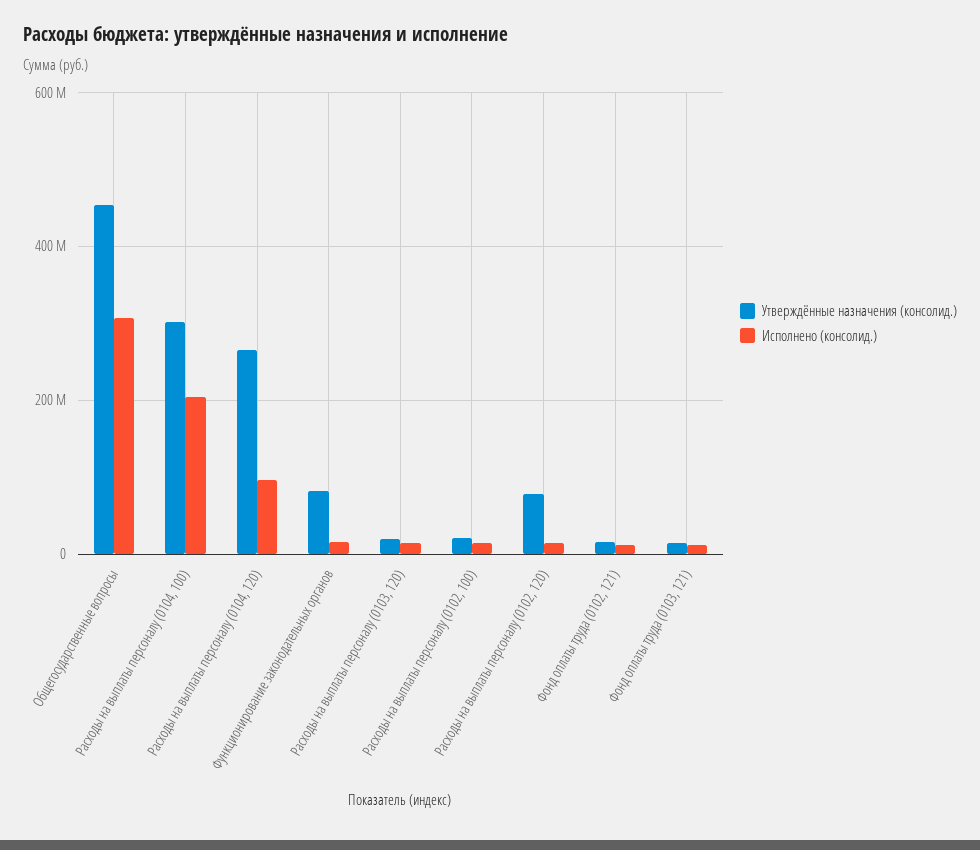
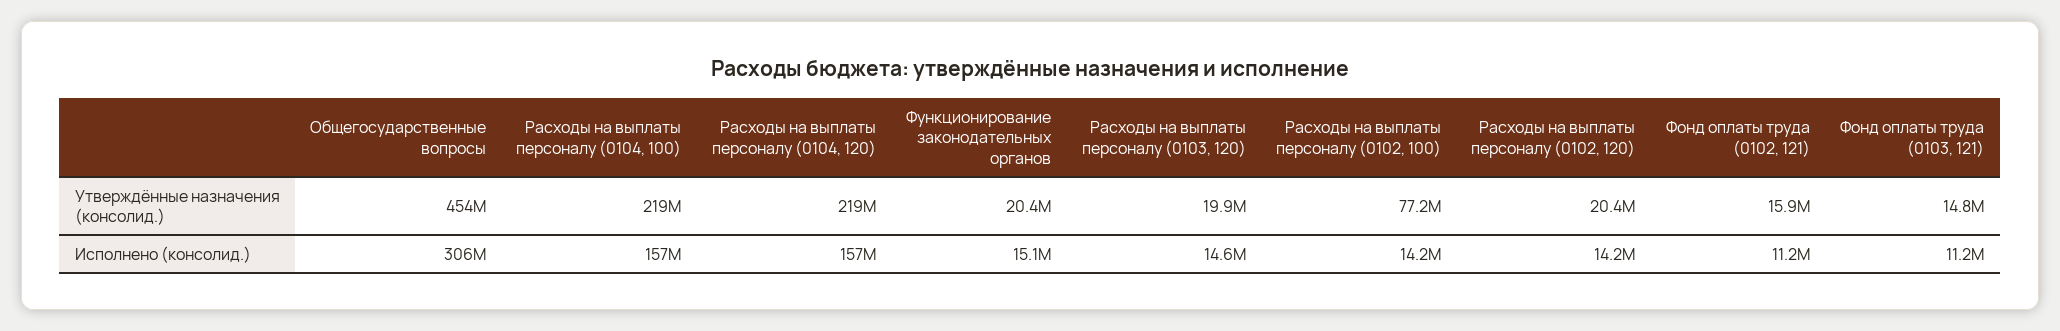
Утверждённые назначения (консолид.), Расходы на выплаты персоналу (0104, 100): 300000000 -> 219000000
Исполнено (консолид.), Расходы на выплаты персоналу (0104, 100): 200000000 -> 157000000
Утверждённые назначения (консолид.), Расходы на выплаты персоналу (0104, 120): 260000000 -> 219000000
Исполнено (консолид.), Расходы на выплаты персоналу (0104, 120): 100000000 -> 157000000
Утверждённые назначения (консолид.), Функционирование законодательных органов: 80000000 -> 20400000
Утверждённые назначения (консолид.), Расходы на выплаты персоналу (0102, 100): 20000000 -> 77200000
Утверждённые назначения (консолид.), Расходы на выплаты персоналу (0102, 120): 80000000 -> 20400000

